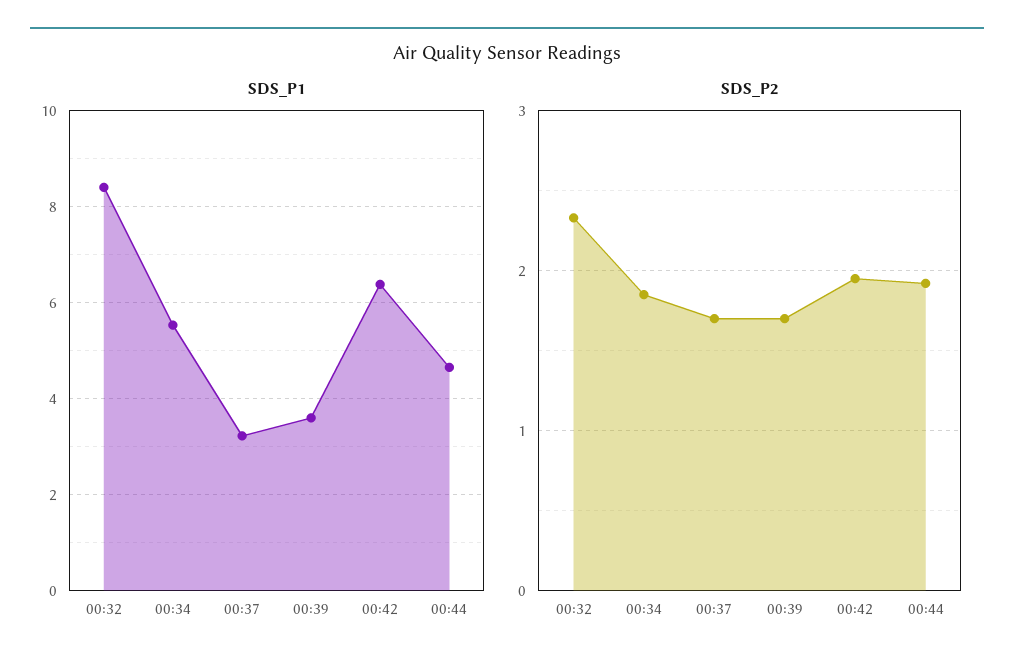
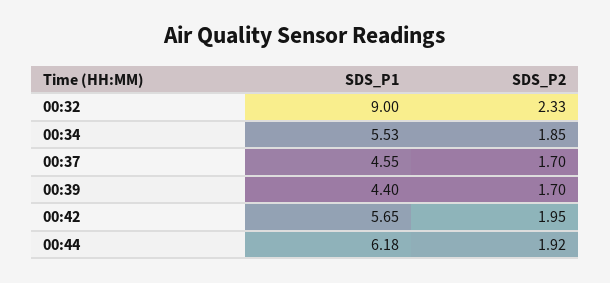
SDS_P1, 00:32: 8.4 -> 9
SDS_P1, 00:37: 3.2 -> 4.55
SDS_P1, 00:39: 3.6 -> 4.4
SDS_P1, 00:42: 6.4 -> 5.65
SDS_P1, 00:44: 4.6 -> 6.18

